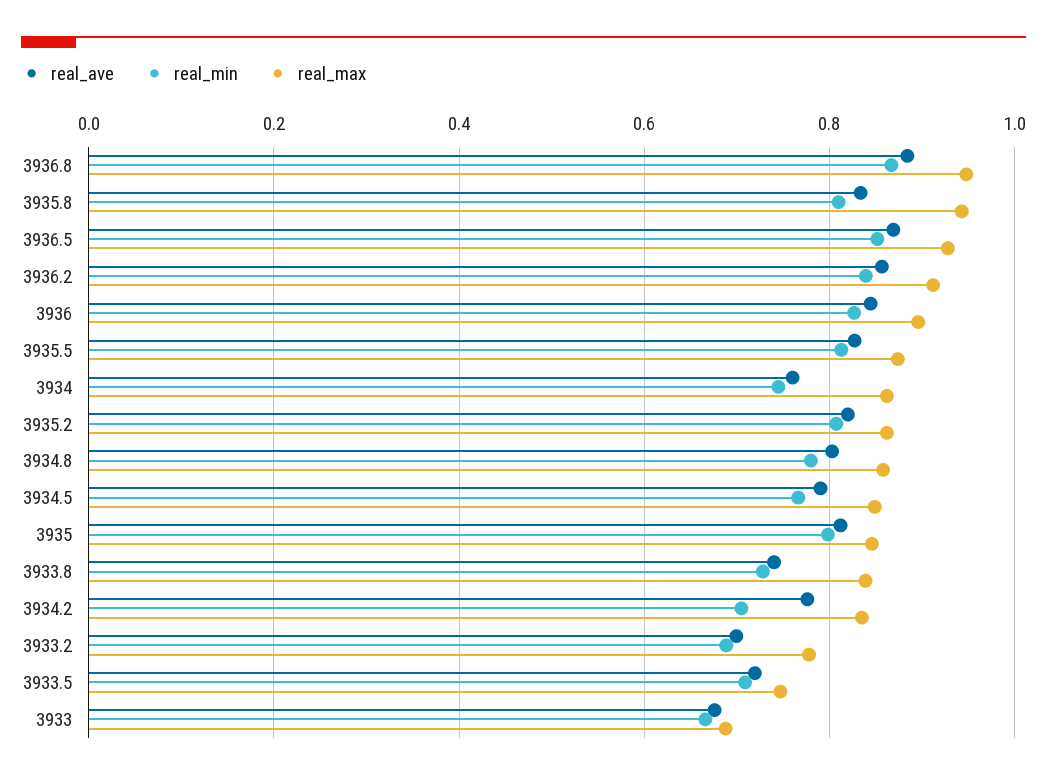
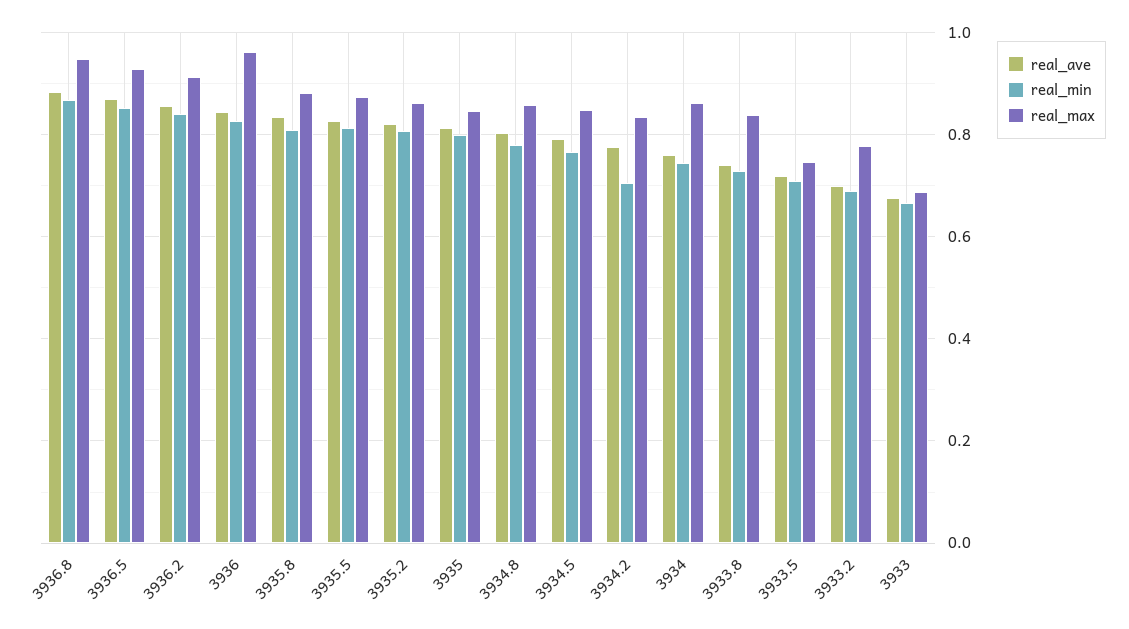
real_max, 3935.8: 0.94 -> 0.88
real_max, 3936: 0.9 -> 0.96

